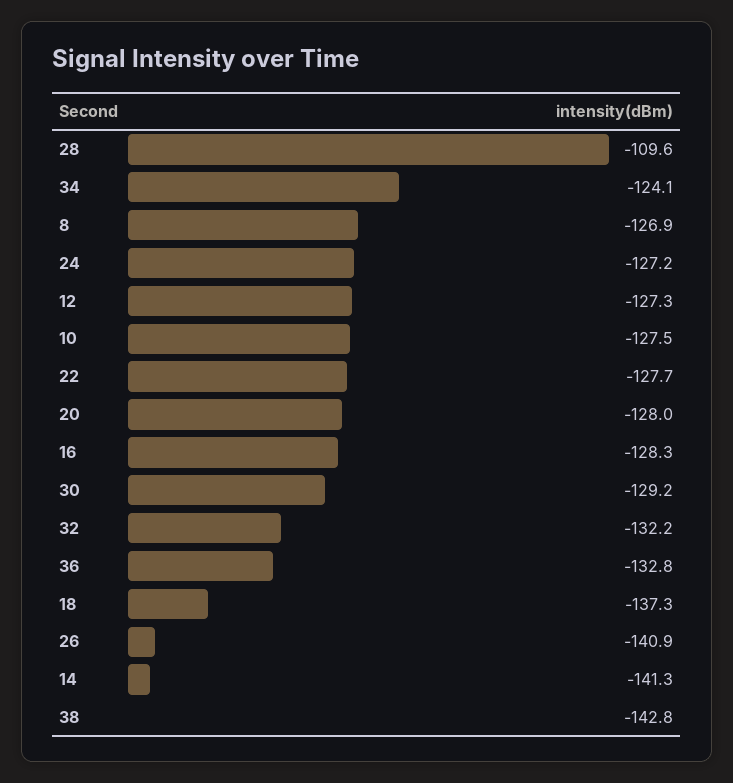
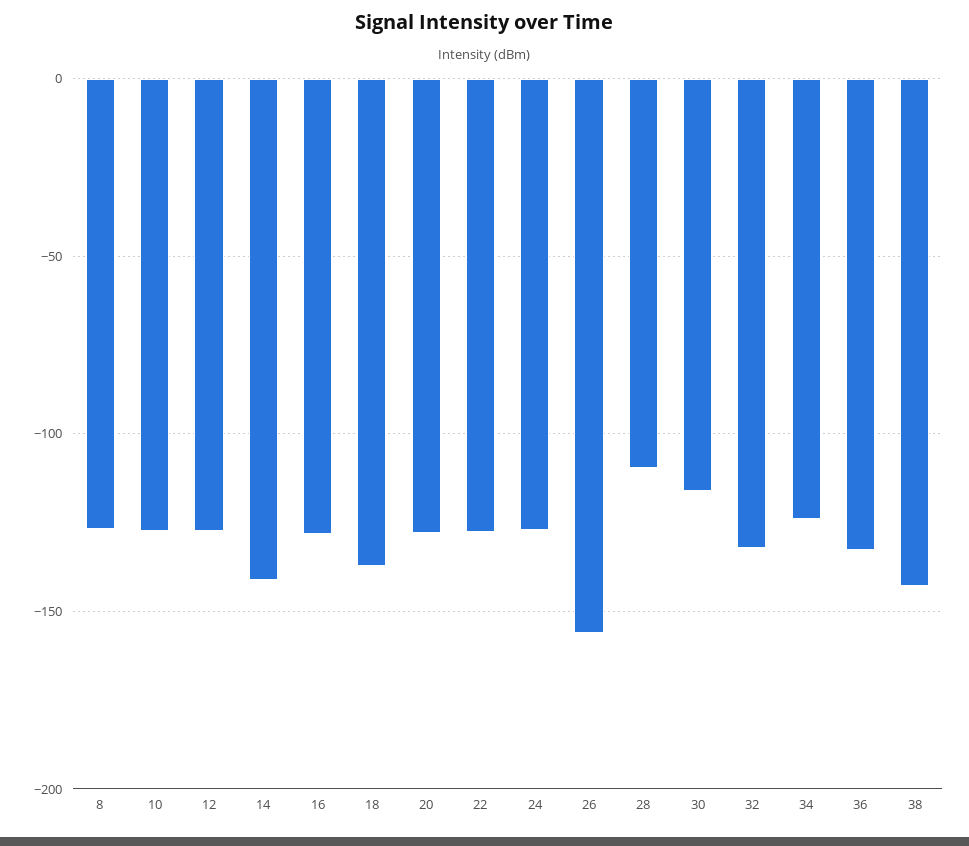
30: -129.2 -> -115
26: -140.9 -> -155

